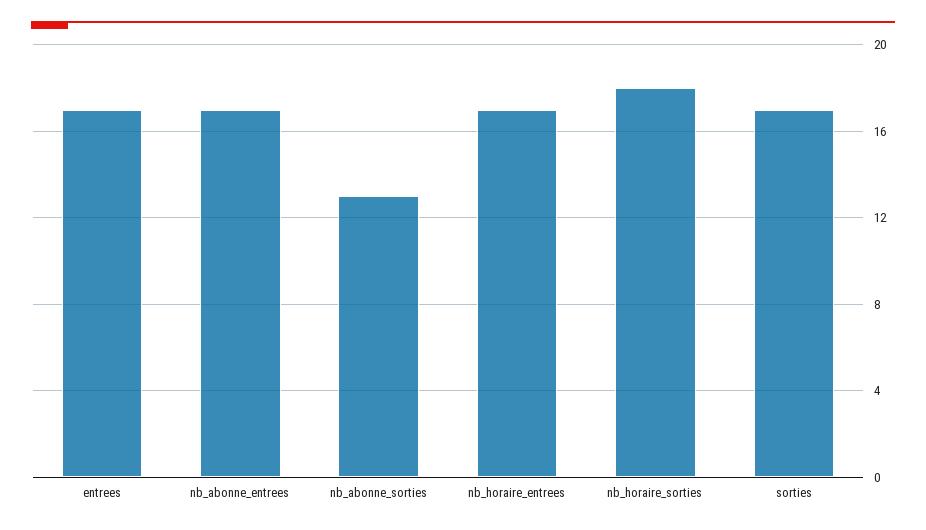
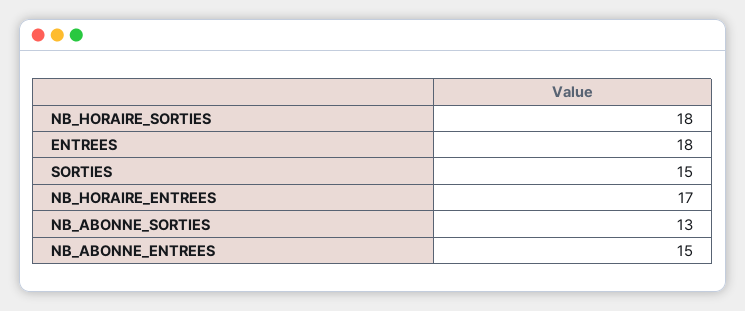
entrees: 17 -> 18
nb_abonne_entrees: 17 -> 15
sorties: 17 -> 15

